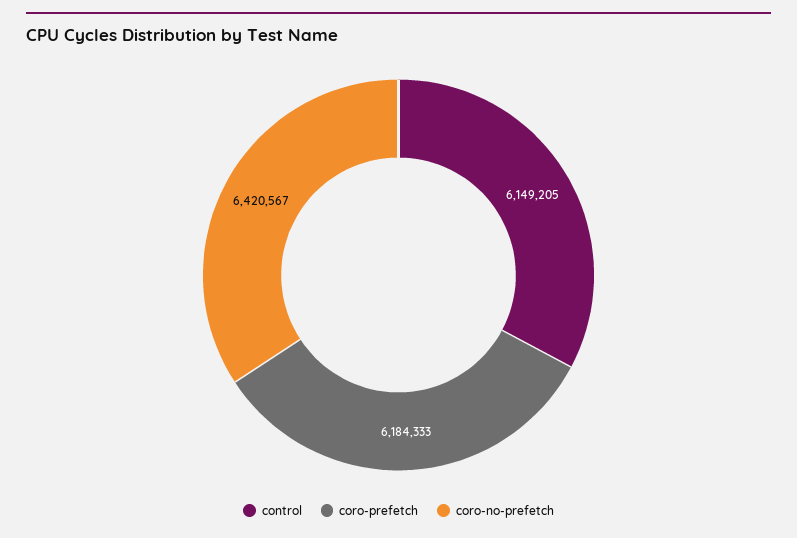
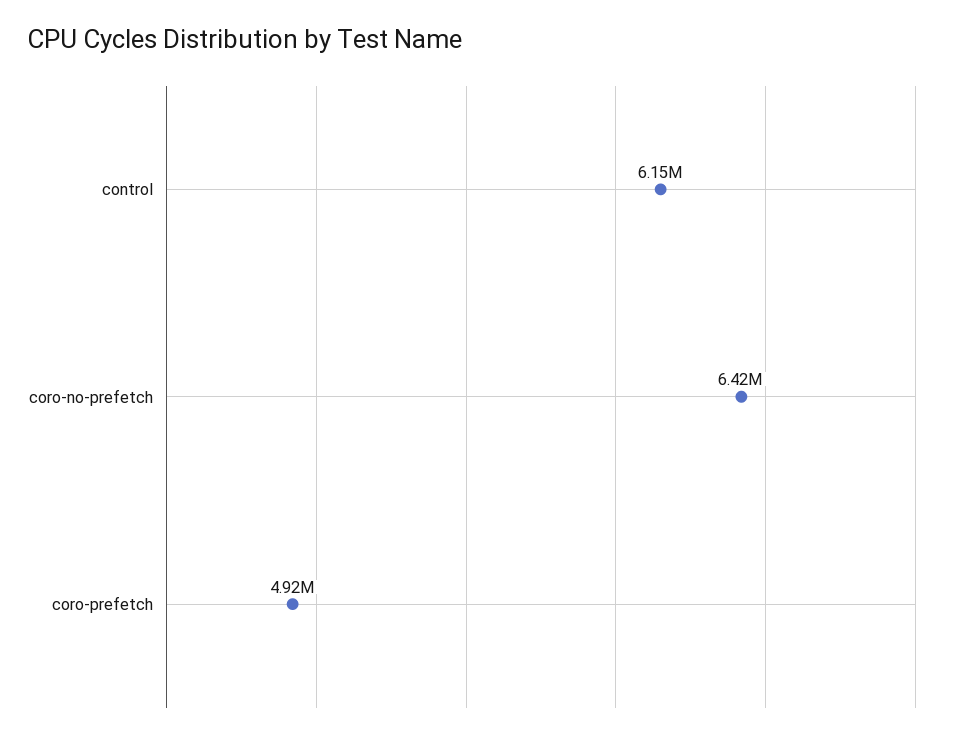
coro-prefetch: 6184333 -> 4920000

